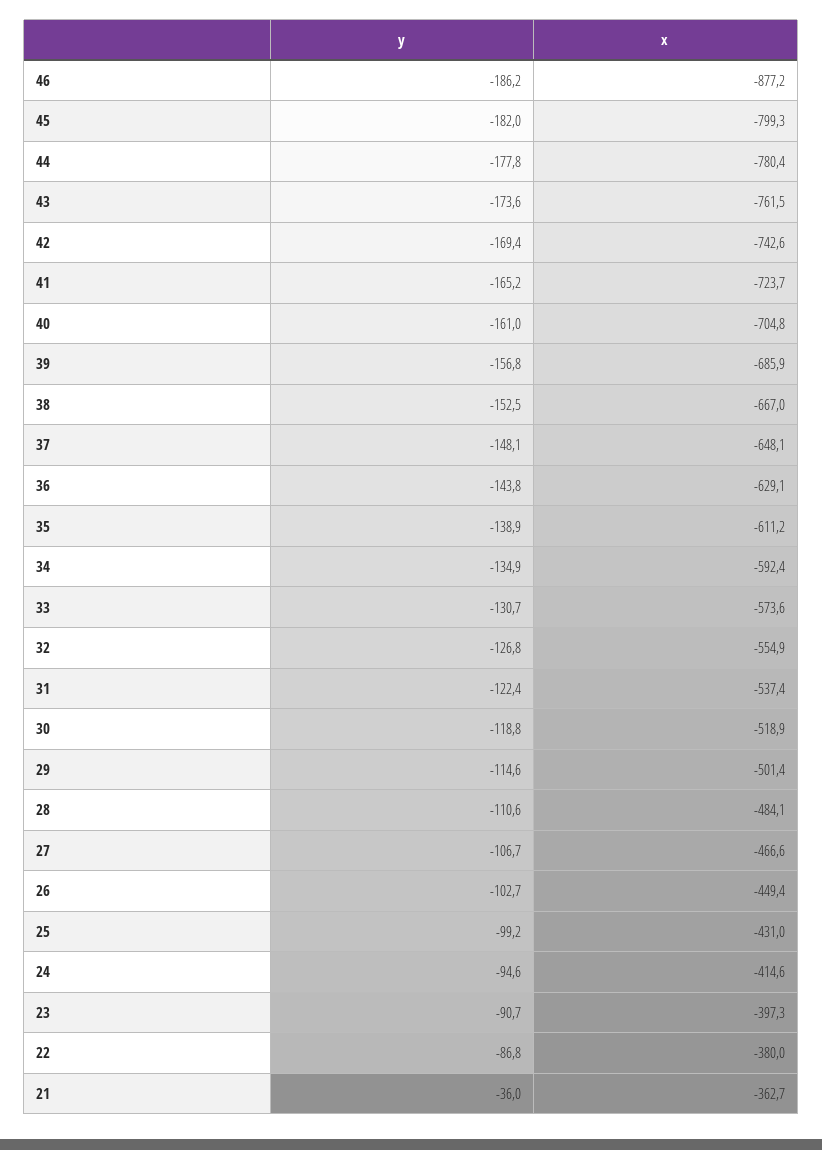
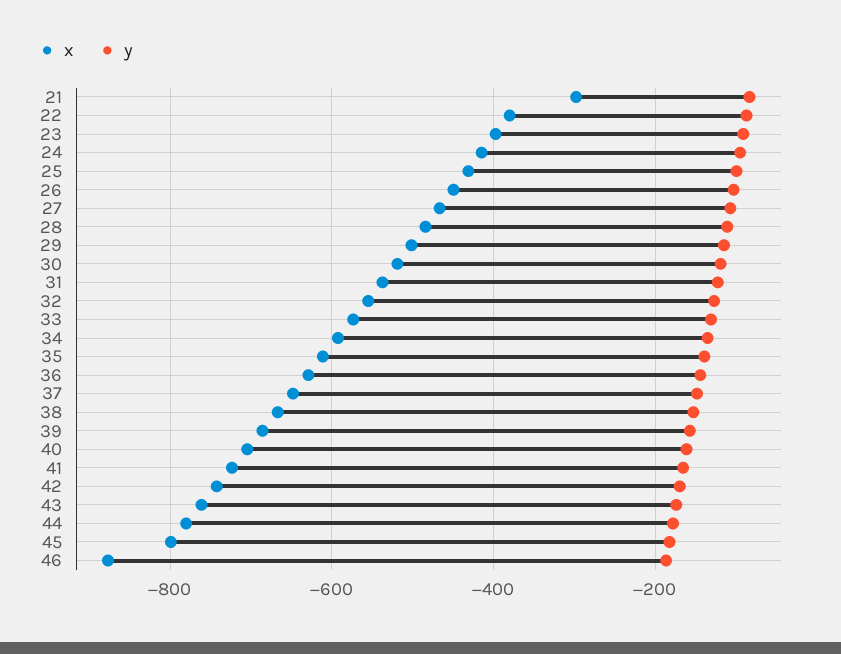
y, 21: -36 -> -80
x, 21: -362.7 -> -300

